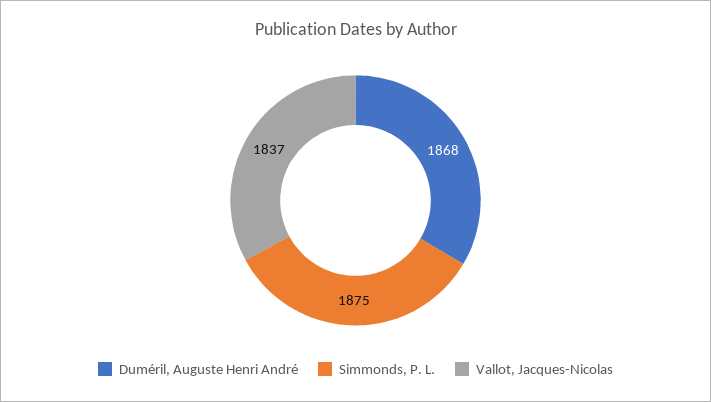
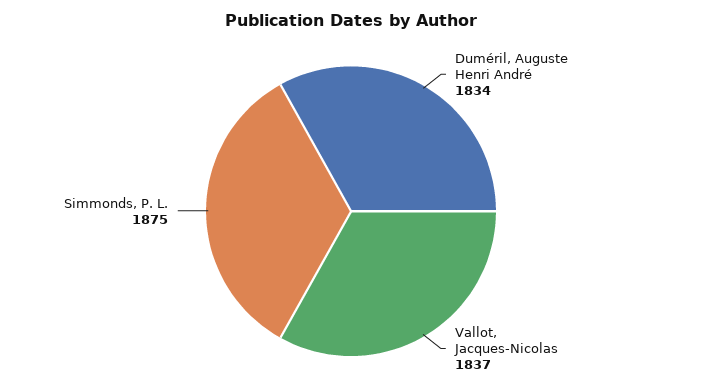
Duméril, Auguste Henri André: 1868 -> 1834

